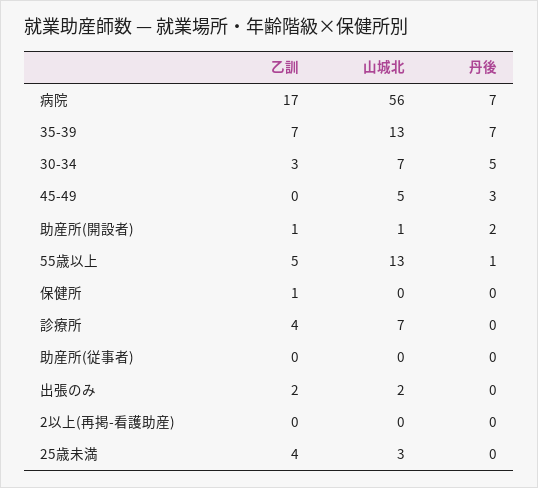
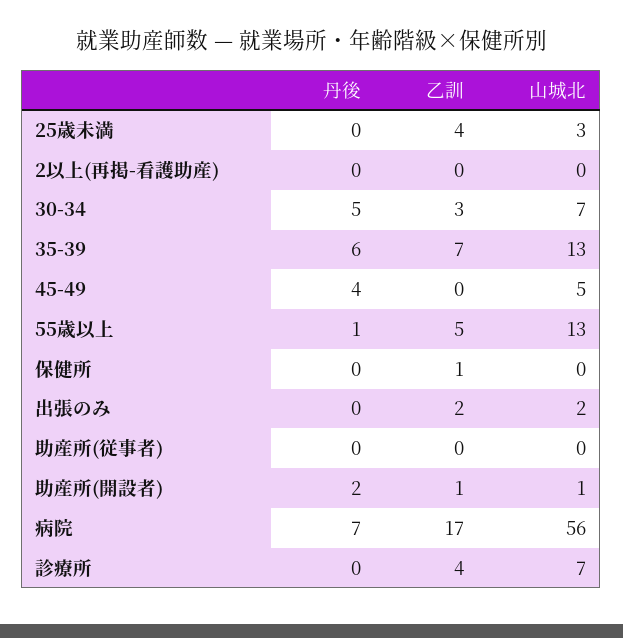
丹後, 35-39: 7 -> 6
丹後, 45-49: 3 -> 4

